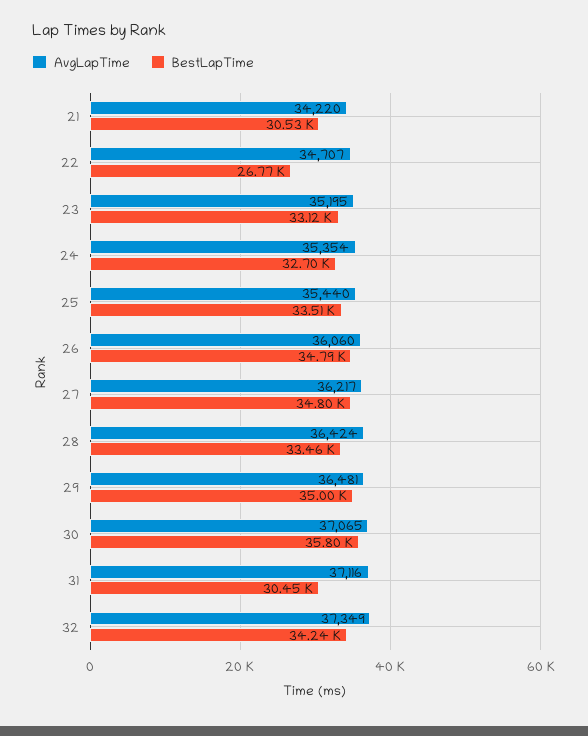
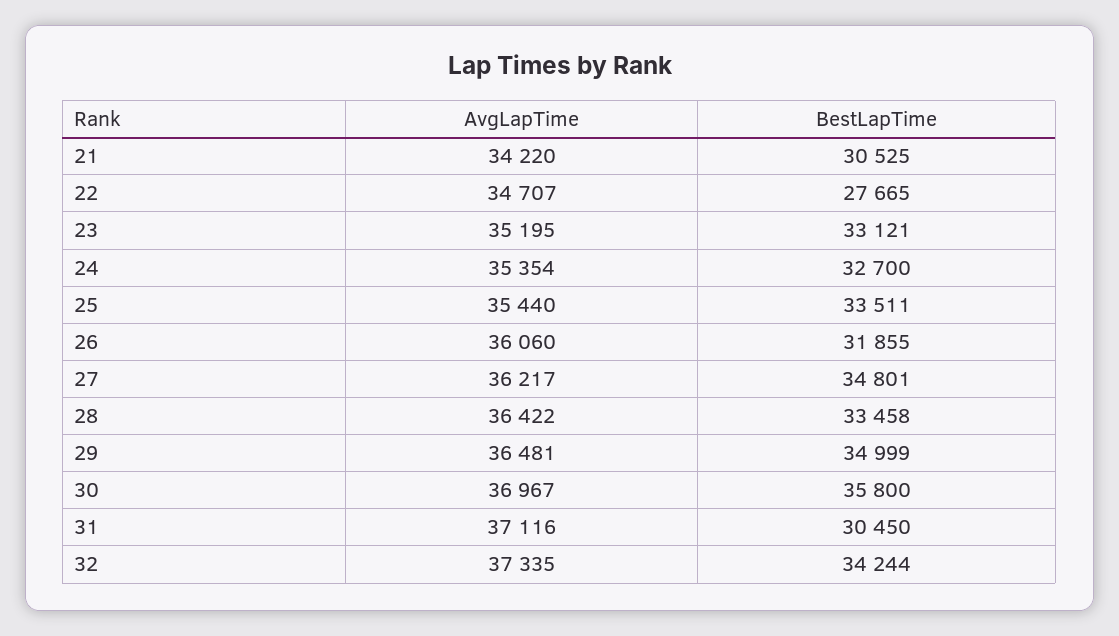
BestLapTime, 22: 26770 -> 27665
BestLapTime, 26: 34790 -> 31855
AvgLapTime, 28: 36424 -> 36422
AvgLapTime, 30: 37065 -> 36967
AvgLapTime, 32: 37349 -> 37335

